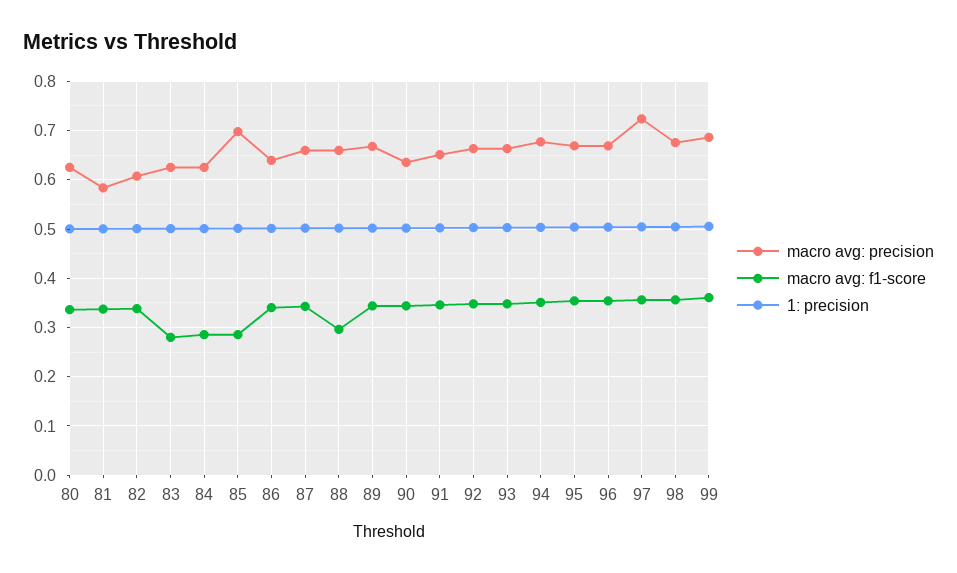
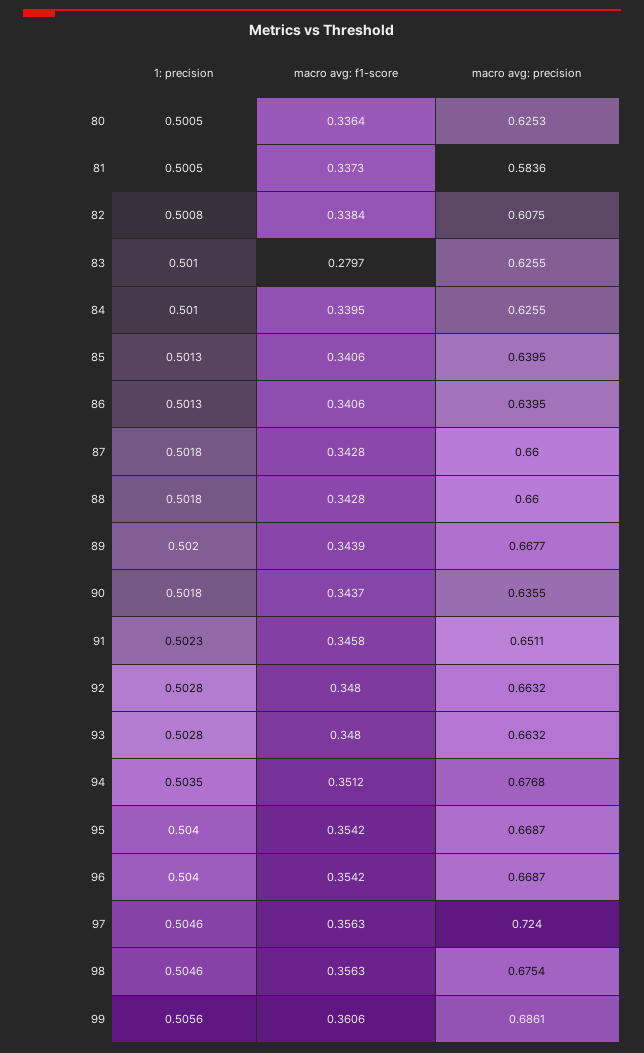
macro avg: f1-score, 84: 0.28 -> 0.3395
macro avg: precision, 85: 0.7 -> 0.6395
macro avg: f1-score, 85: 0.28 -> 0.3406
macro avg: f1-score, 88: 0.3 -> 0.3428

